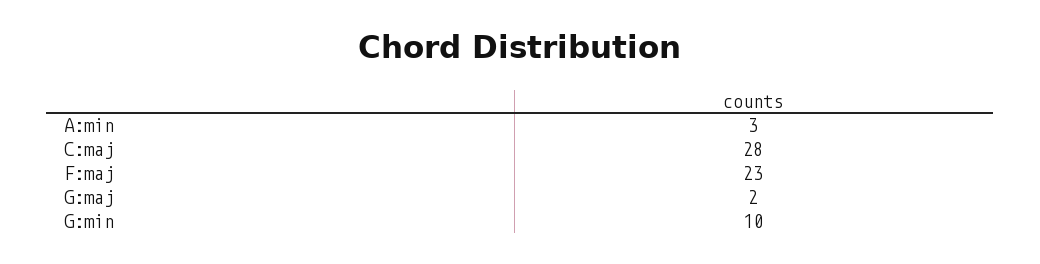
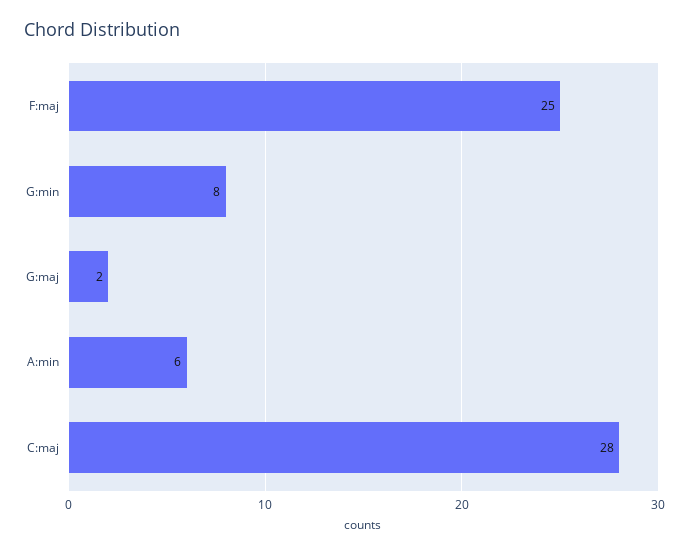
A:min: 3 -> 6
F:maj: 23 -> 25
G:min: 10 -> 8

